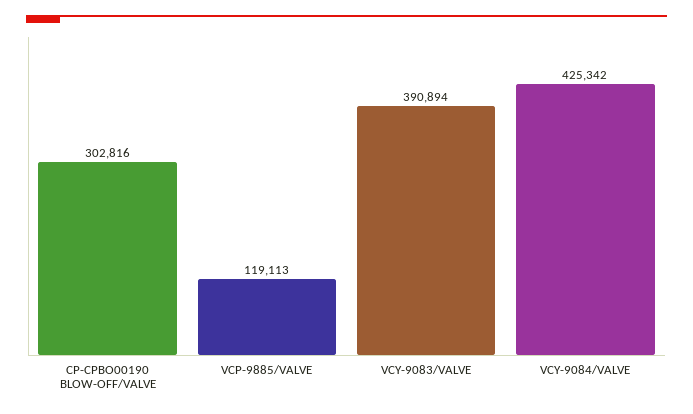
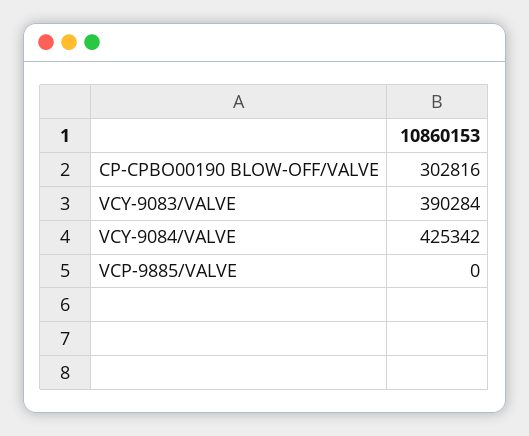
VCP-9885/VALVE: 119113 -> 0
VCY-9083/VALVE: 390894 -> 390284

